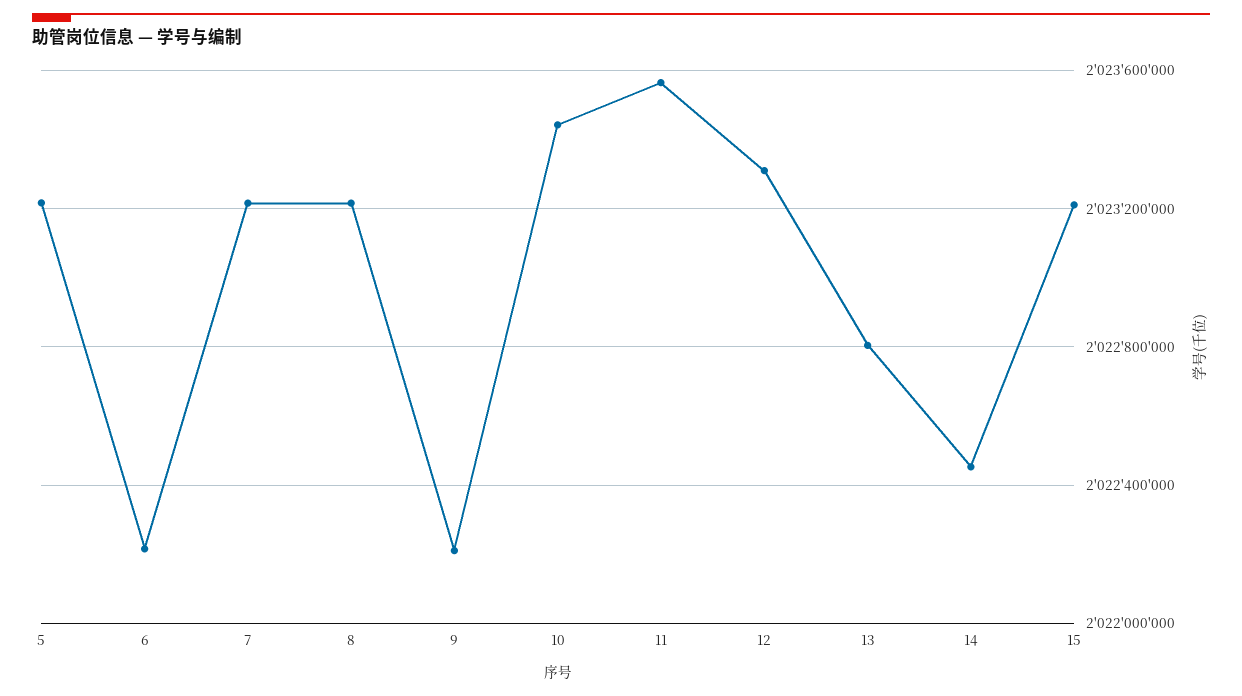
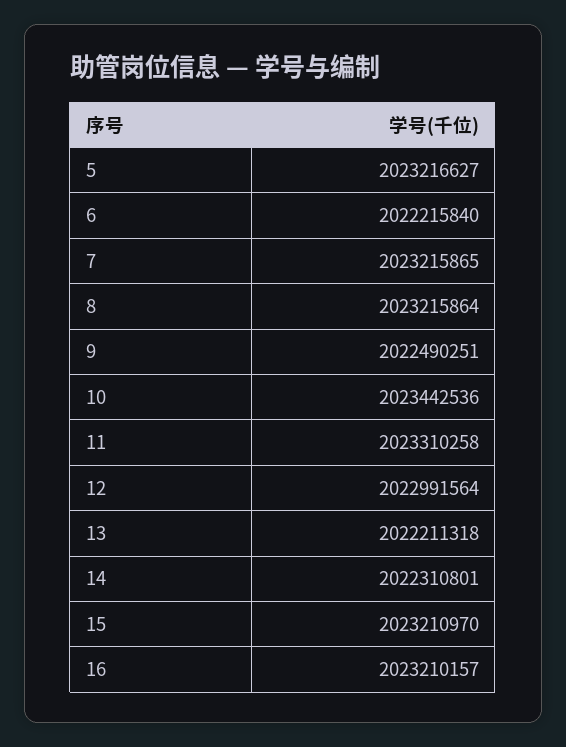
9: 2022200000 -> 2022490251
11: 2023550000 -> 2023310258
12: 2023300000 -> 2022991564
13: 2022800000 -> 2022211318
14: 2022450000 -> 2022310801
16: none -> 2023210157

